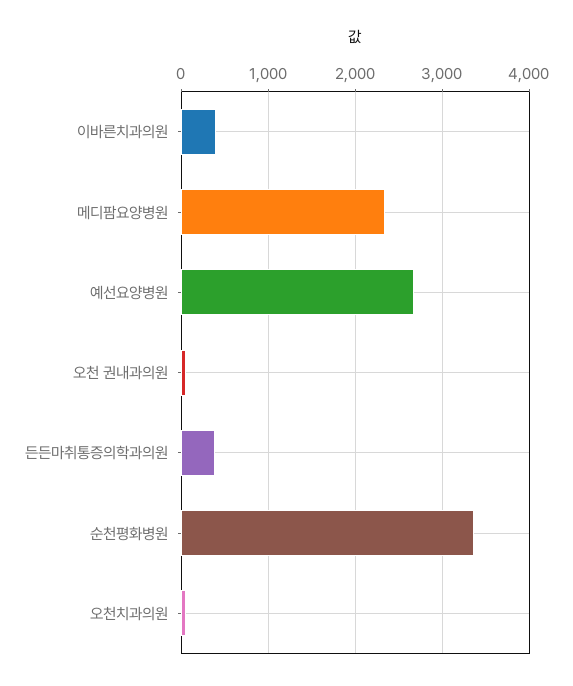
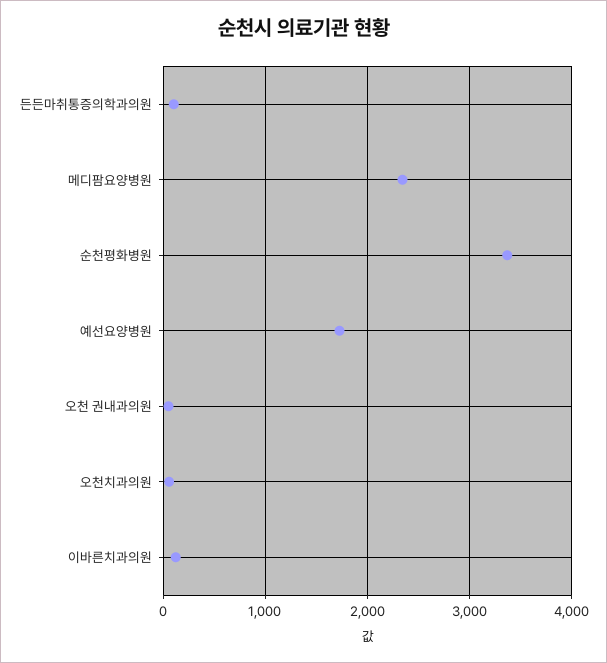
이바른치과의원: 400 -> 100
예선요양병원: 2700 -> 1700
든든마취통증의학과의원: 400 -> 100

